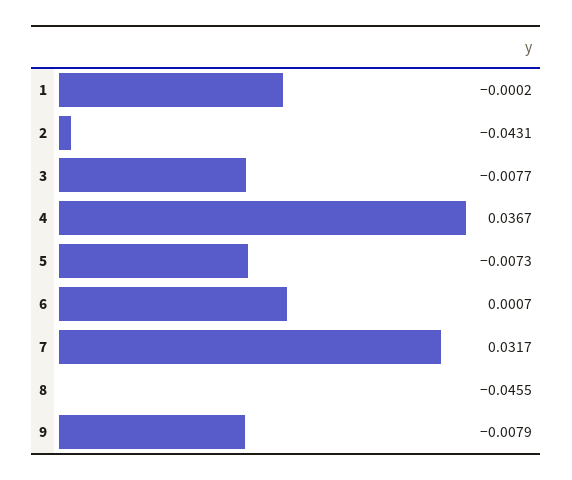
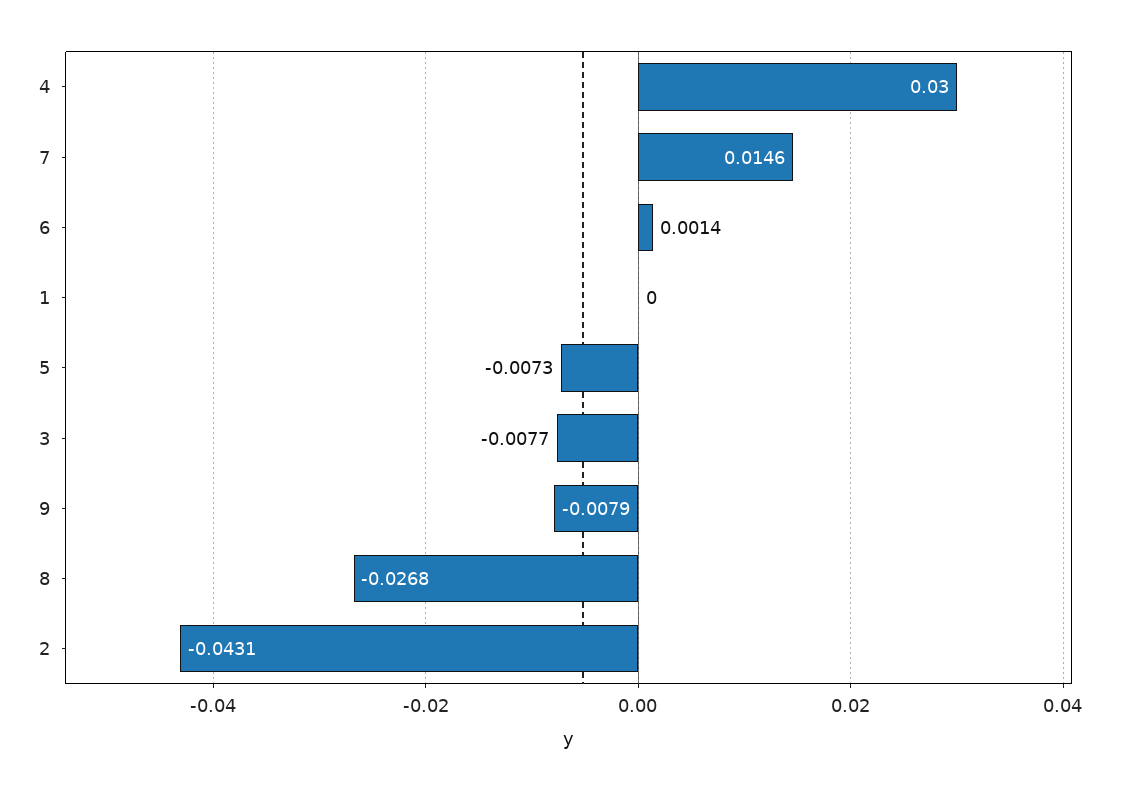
1: -0.0002 -> 0
4: 0.0367 -> 0.03
6: 0.0007 -> 0.0014
7: 0.0317 -> 0.0146
8: -0.0455 -> -0.0268

